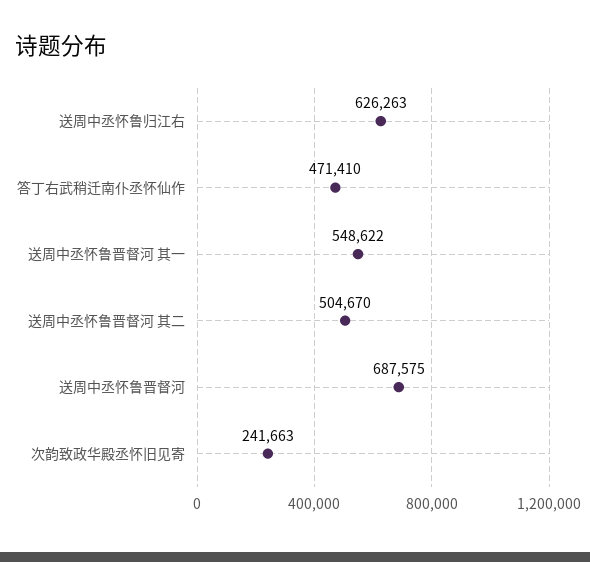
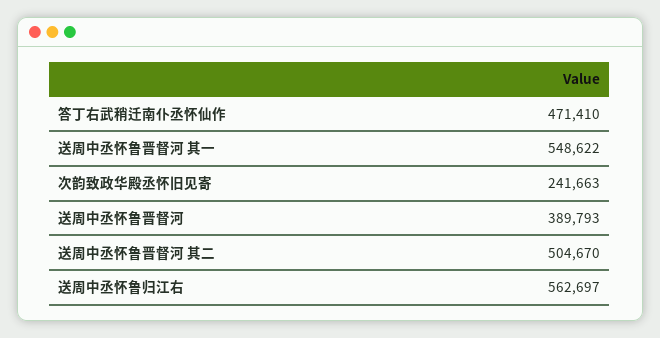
送周中丞怀鲁归江右: 626263 -> 562697
送周中丞怀鲁晋督河: 687575 -> 389793

